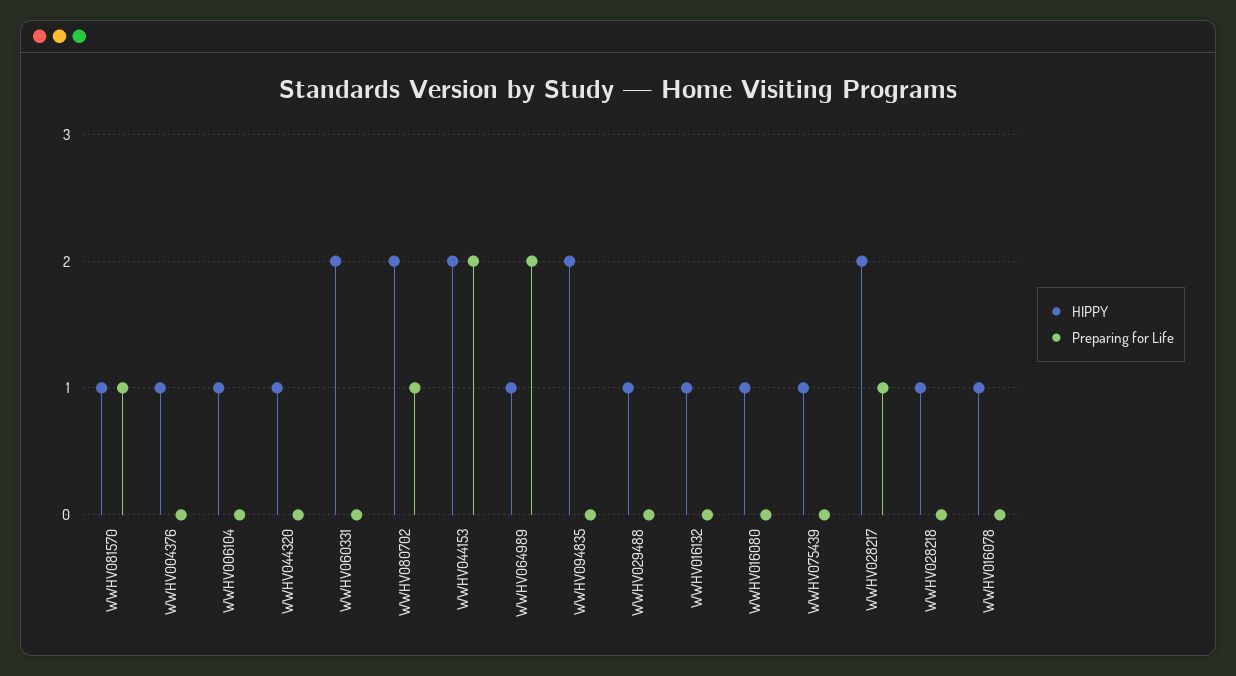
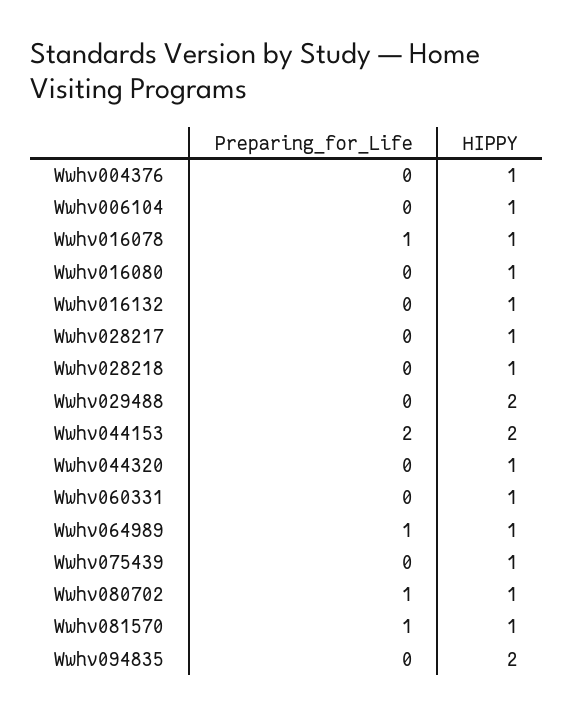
HIPPY, WWHV060331: 2 -> 1
HIPPY, WWHV080702: 2 -> 1
Preparing for Life, WWHV064989: 2 -> 1
HIPPY, WWHV029488: 1 -> 2
HIPPY, WWHV028217: 2 -> 1
Preparing for Life, WWHV028217: 1 -> 0
Preparing for Life, WWHV016078: 0 -> 1

